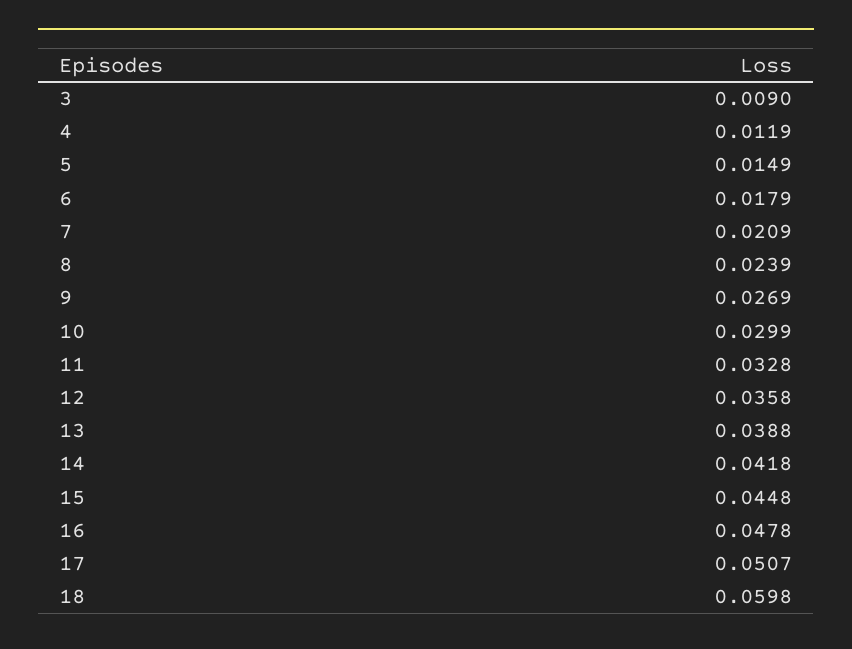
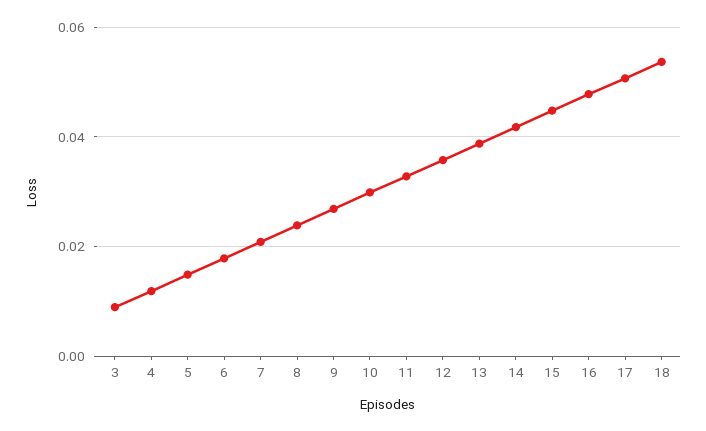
18: 0.0598 -> 0.054

